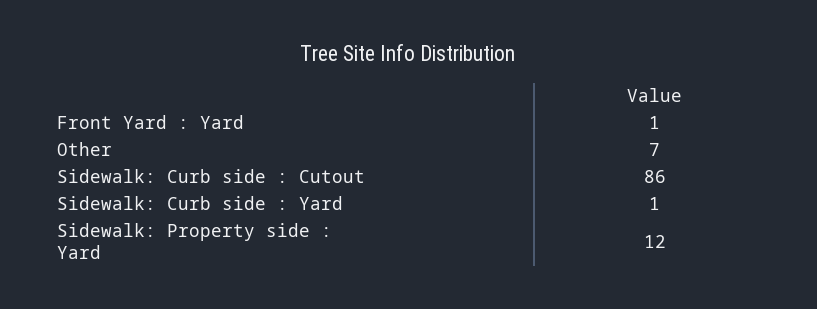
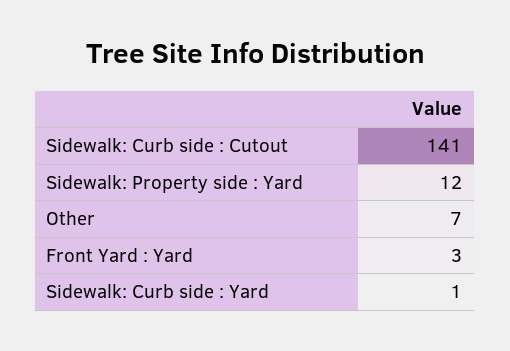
Front Yard : Yard: 1 -> 3
Sidewalk: Curb side : Cutout: 86 -> 141

